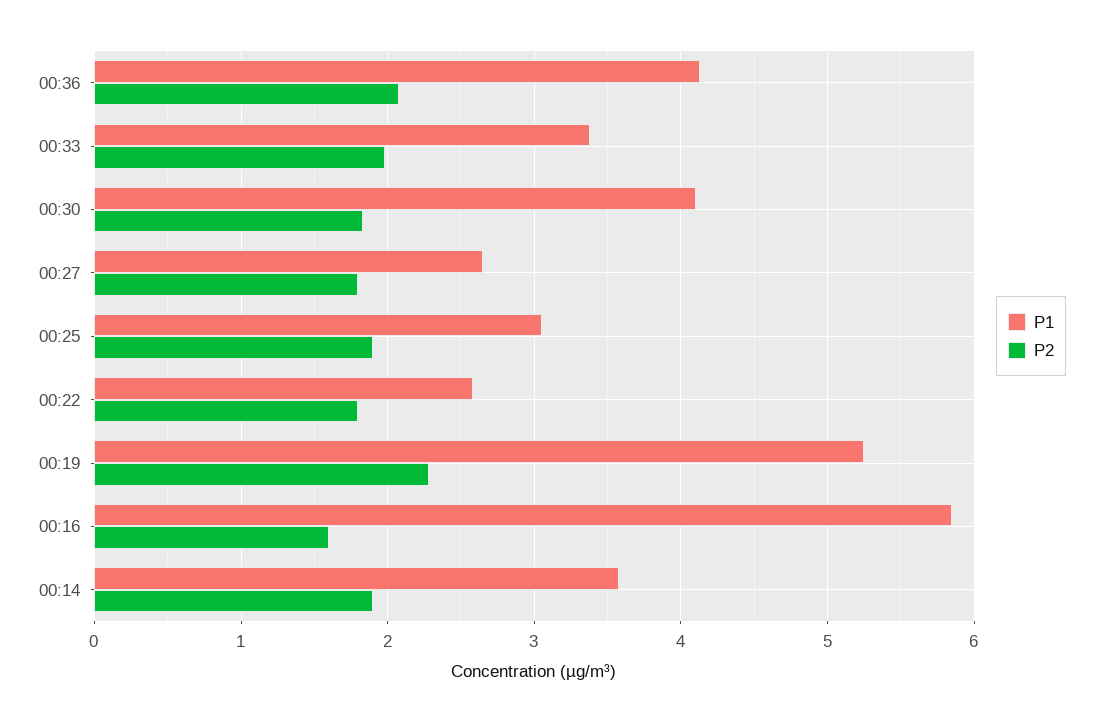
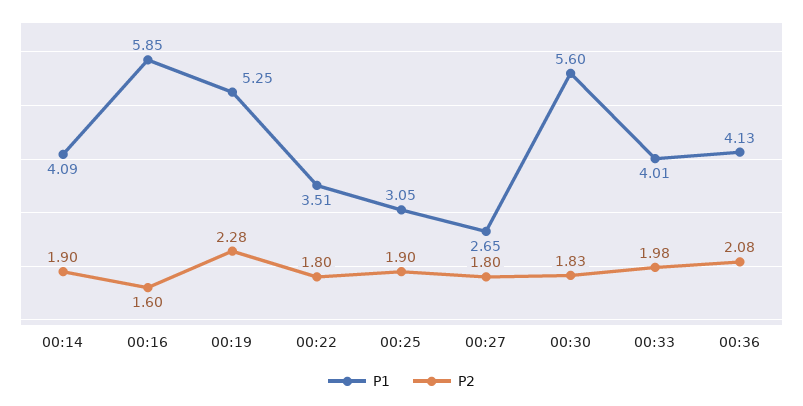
P1, 00:33: 3.4 -> 4.01
P1, 00:30: 4.1 -> 5.6
P1, 00:22: 2.6 -> 3.51
P1, 00:14: 3.6 -> 4.09

